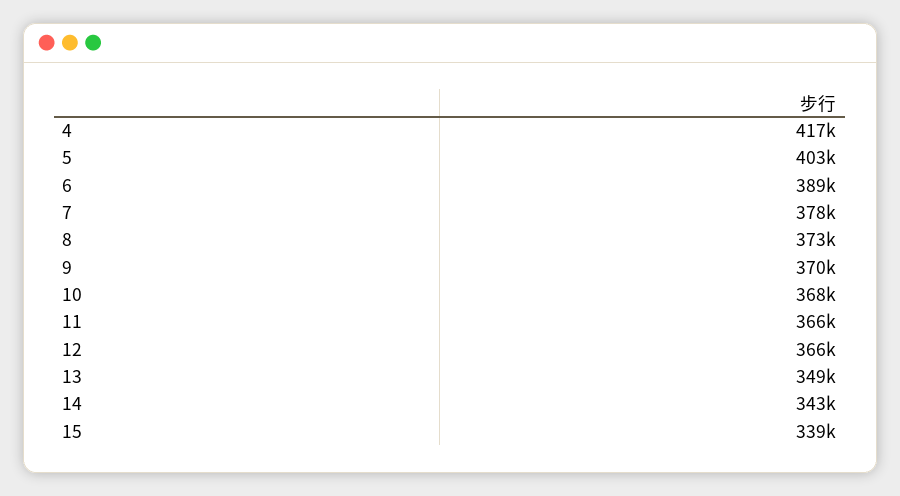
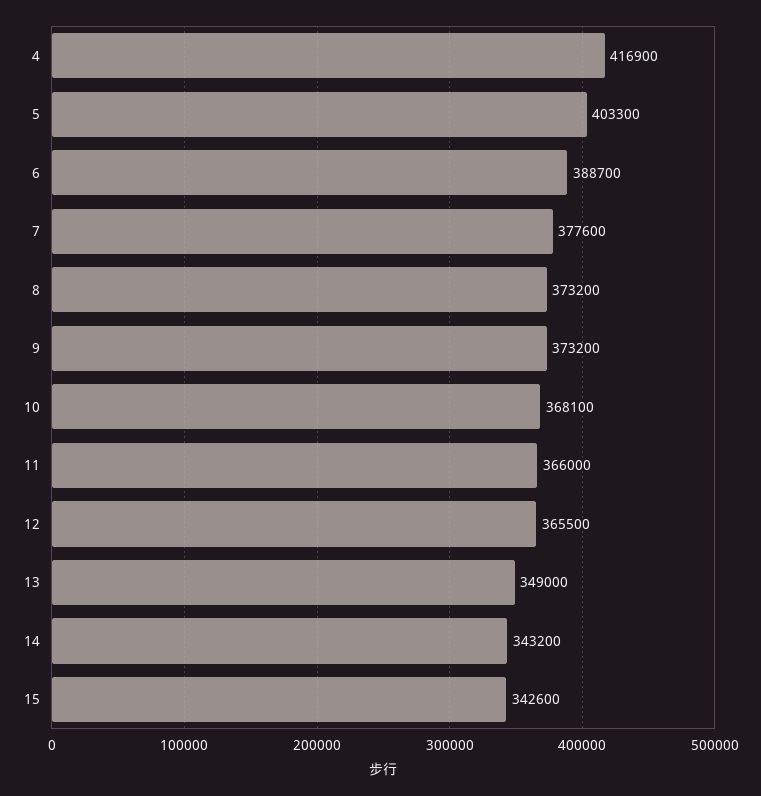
9: 370000 -> 373200
15: 339000 -> 342600

